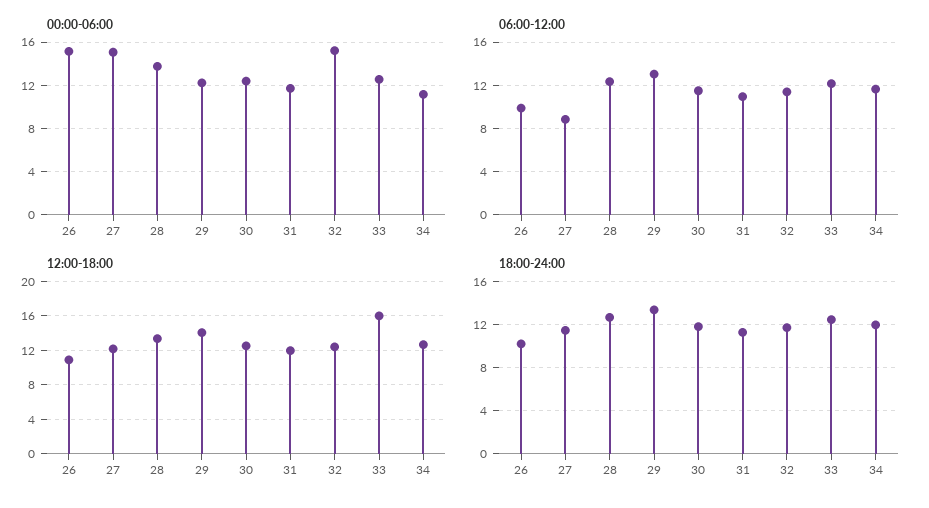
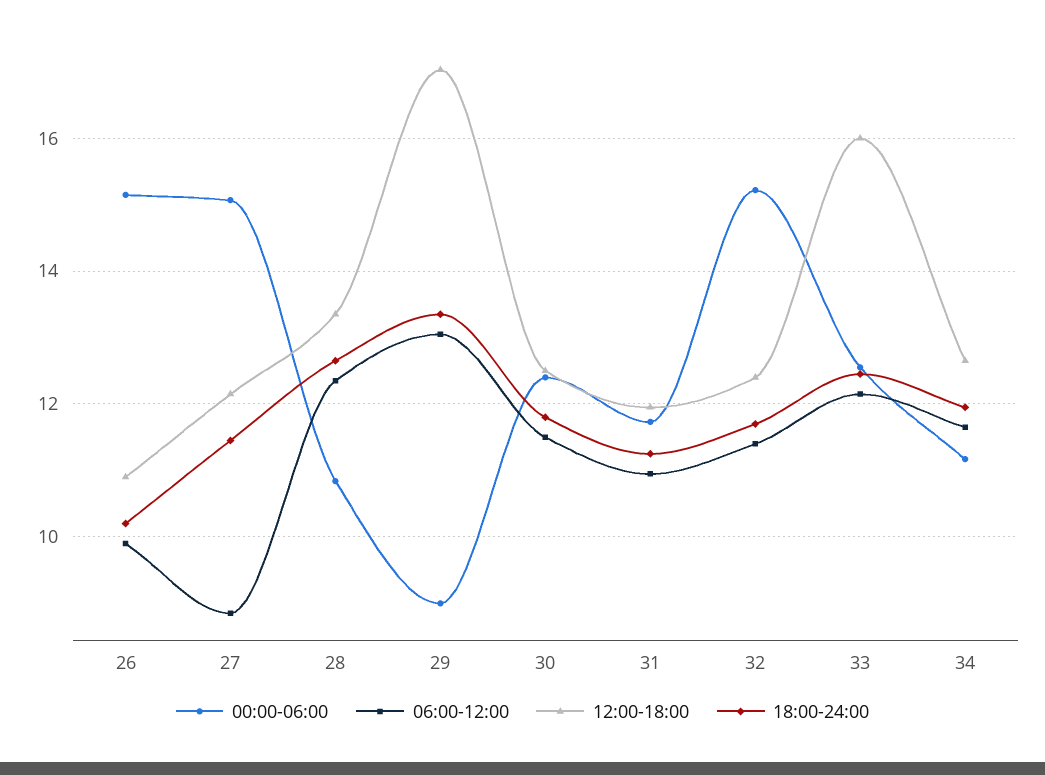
00:00-06:00, 28: 14 -> 10.8
00:00-06:00, 29: 12 -> 9
12:00-18:00, 29: 14 -> 17

